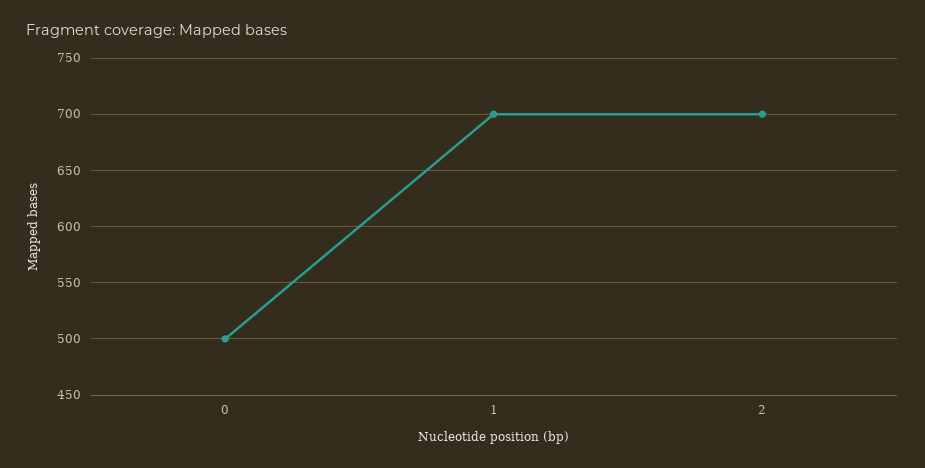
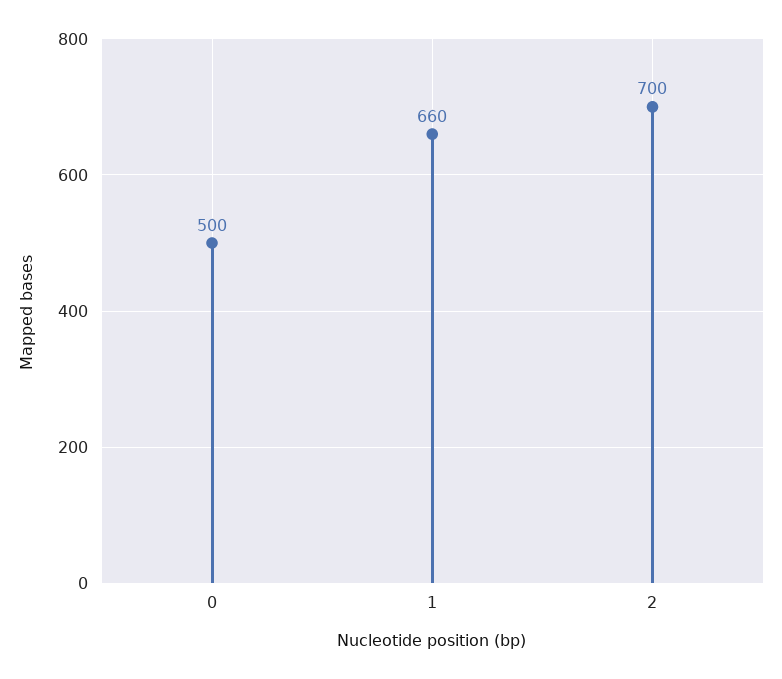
1: 700 -> 660

